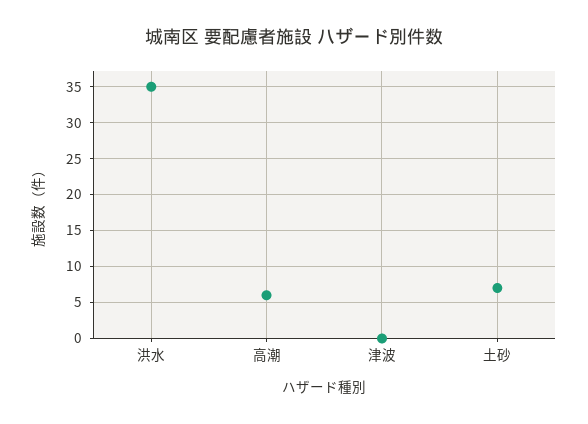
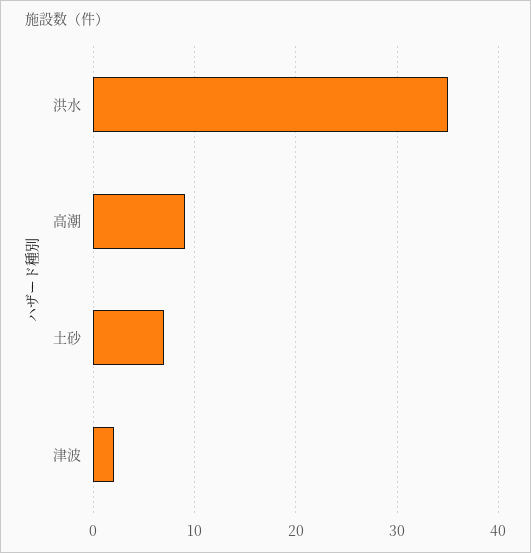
高潮: 6 -> 9
津波: 0 -> 2

